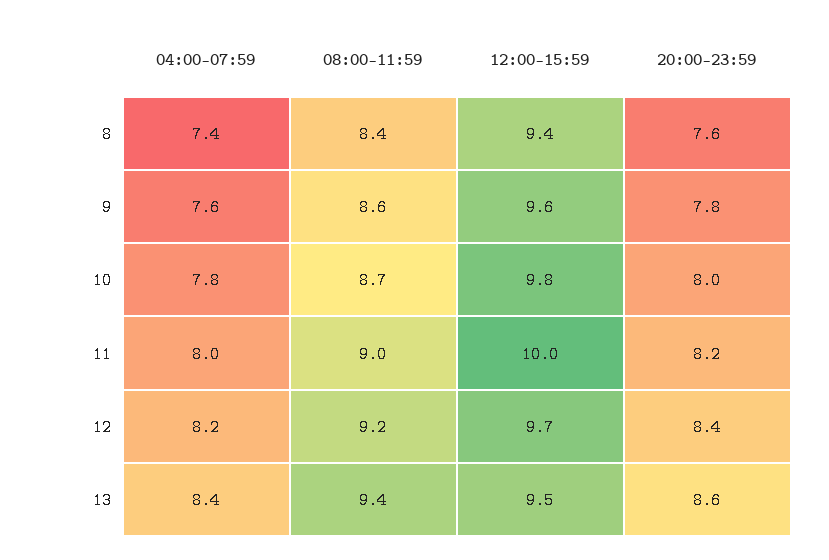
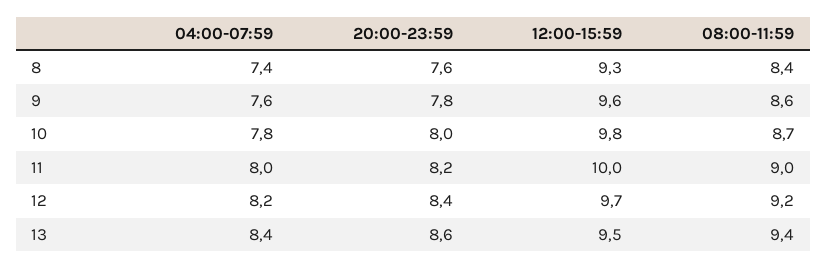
12:00-15:59, 8: 9.4 -> 9.3

